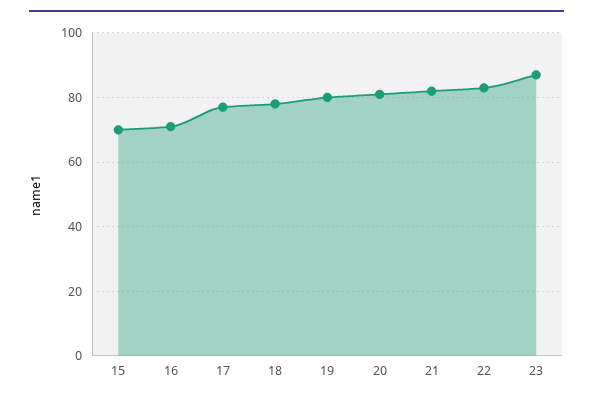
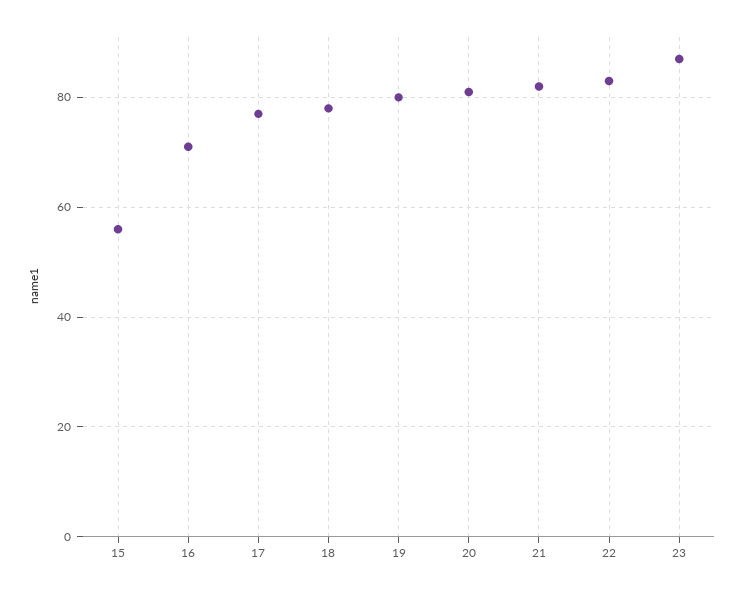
15: 70 -> 55

